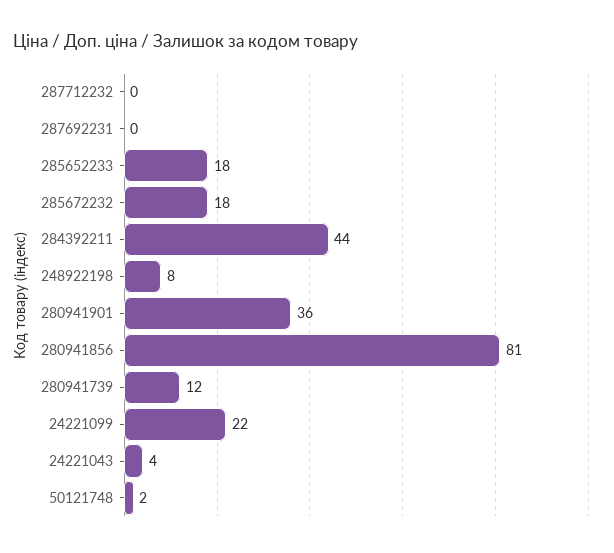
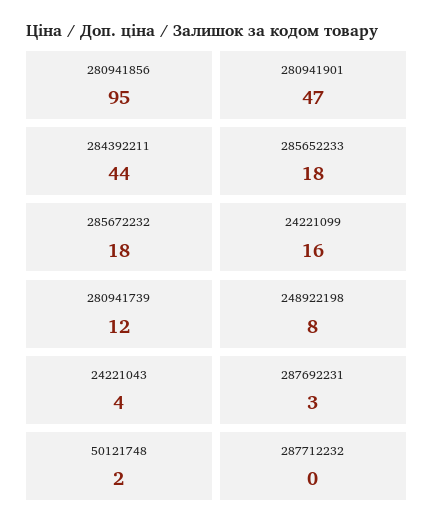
287692231: 0 -> 3
280941901: 36 -> 47
280941856: 81 -> 95
24221099: 22 -> 16

